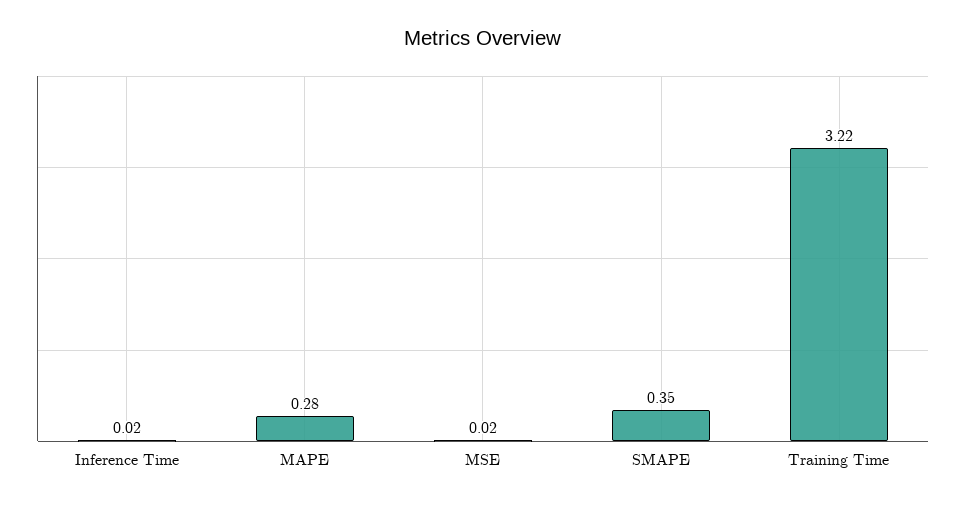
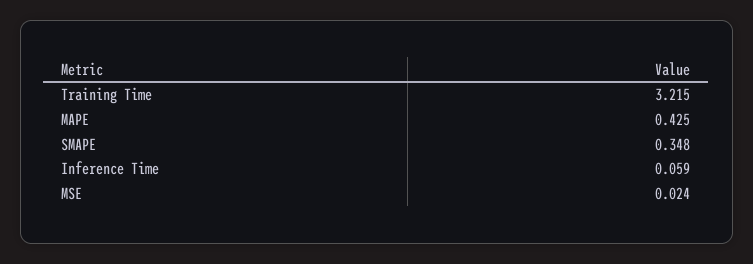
Inference Time: 0.02 -> 0.059
MAPE: 0.28 -> 0.425

